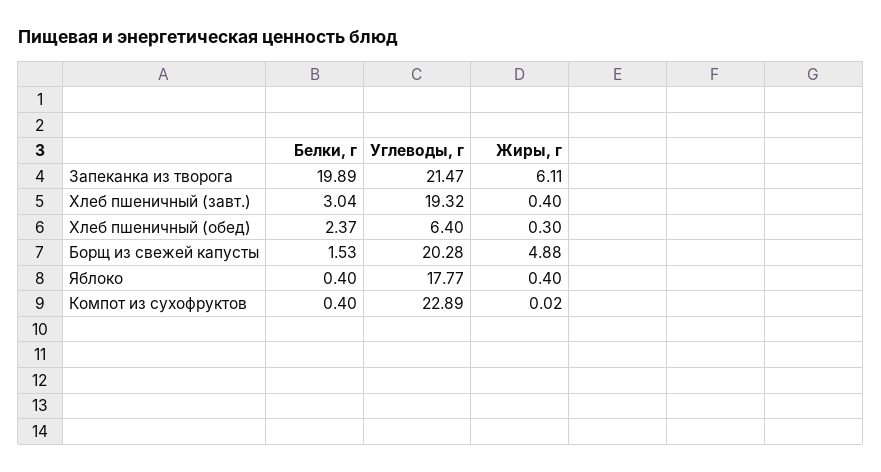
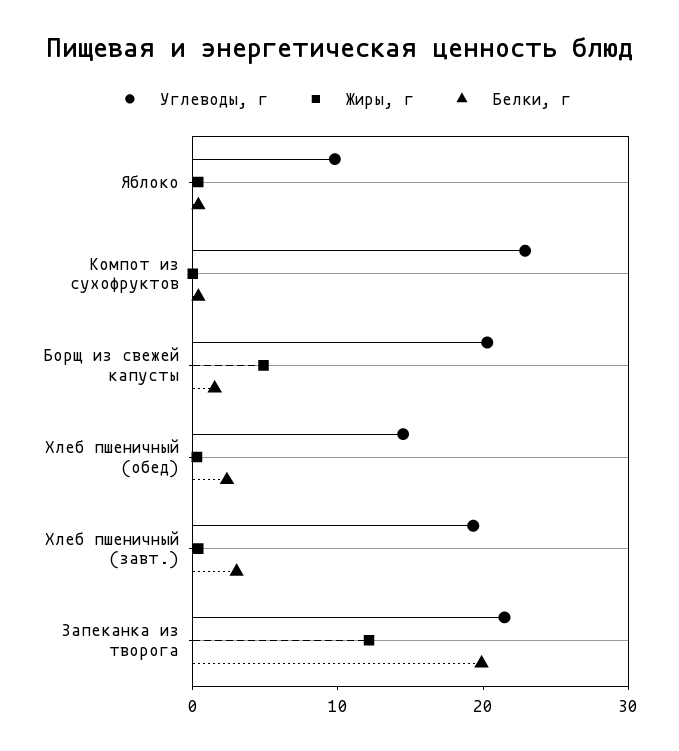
Жиры, г, Запеканка из творога: 6.11 -> 12
Углеводы, г, Хлеб пшеничный (обед): 6.4 -> 14
Углеводы, г, Яблоко: 17.77 -> 10

